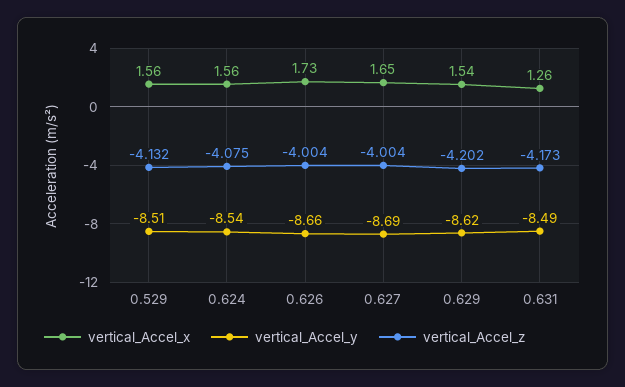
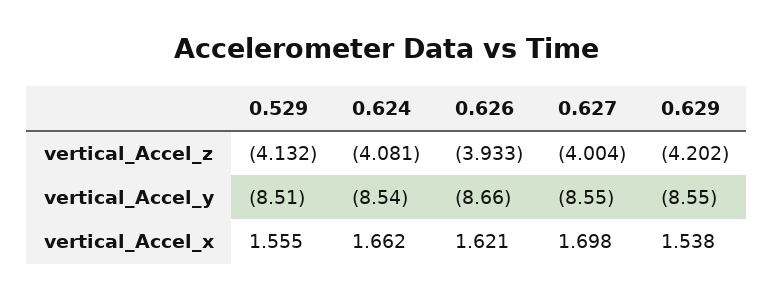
vertical_Accel_x, 0.624: 1.56 -> 1.662
vertical_Accel_z, 0.624: -4.075 -> -4.081
vertical_Accel_x, 0.626: 1.73 -> 1.621
vertical_Accel_z, 0.626: -4.004 -> -3.933
vertical_Accel_x, 0.627: 1.65 -> 1.698
vertical_Accel_y, 0.627: -8.69 -> -8.55
vertical_Accel_y, 0.629: -8.62 -> -8.55
vertical_Accel_x, 0.631: 1.26 -> none
vertical_Accel_y, 0.631: -8.49 -> none
vertical_Accel_z, 0.631: -4.173 -> none

